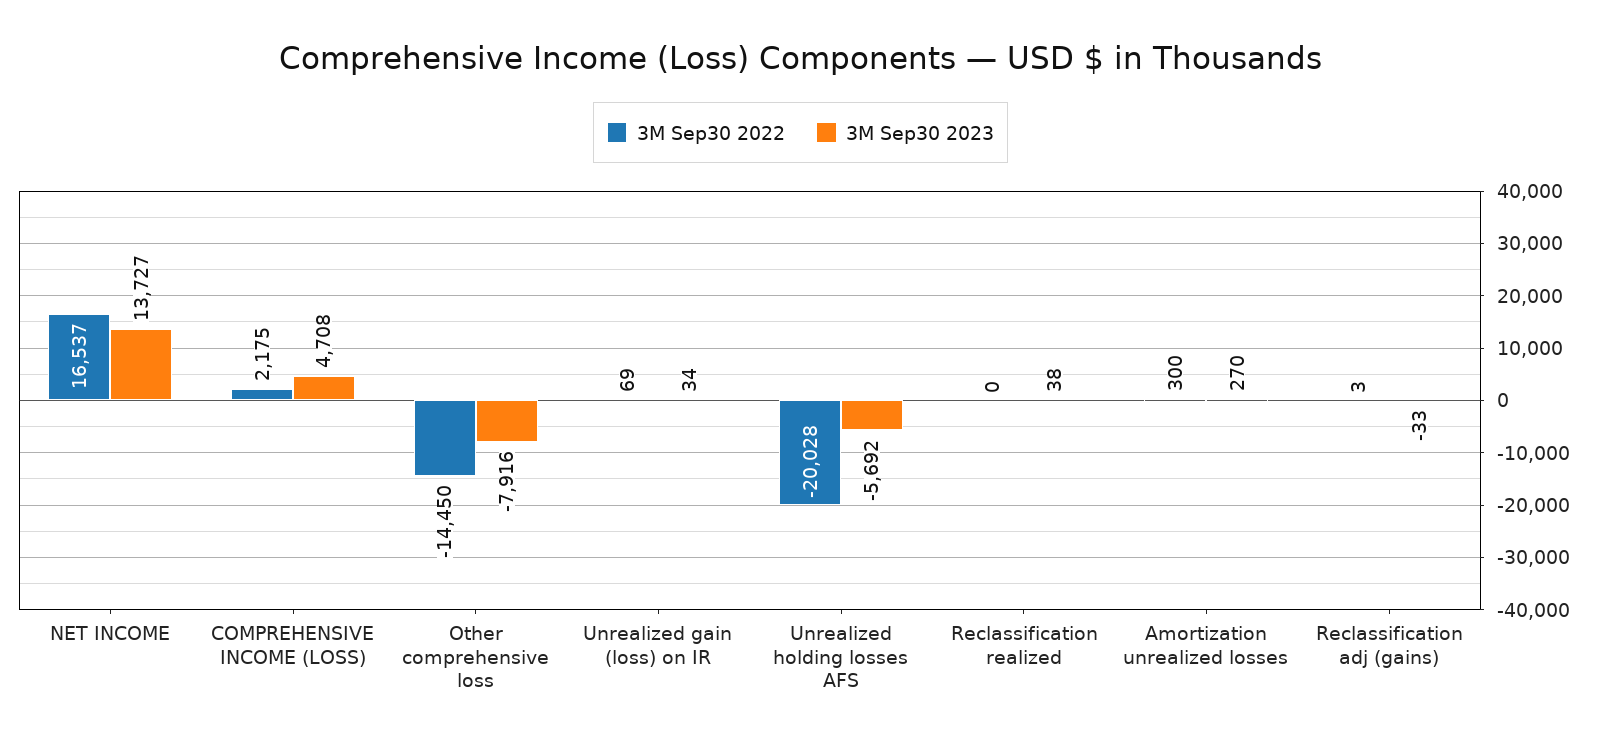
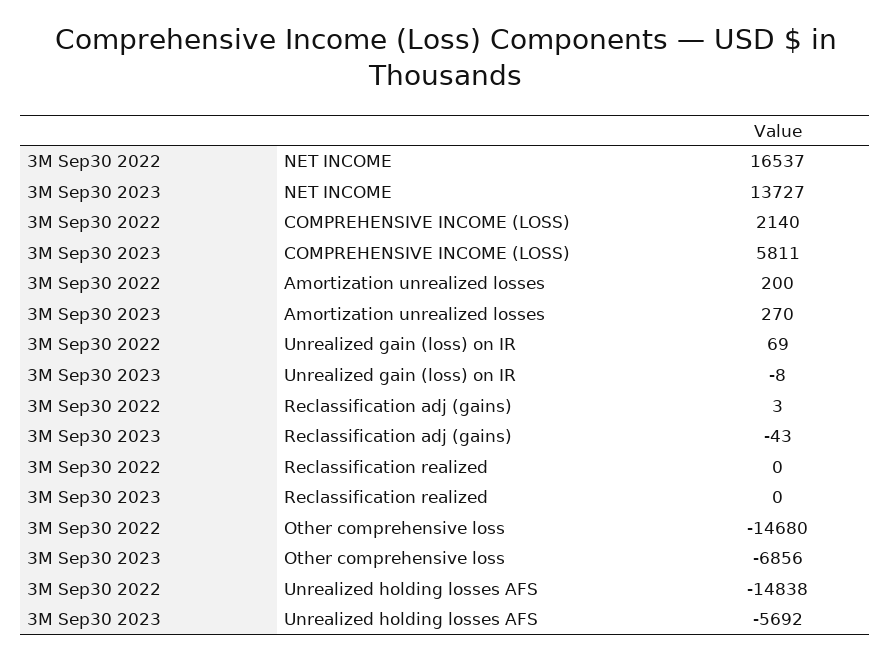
3M Sep30 2022, COMPREHENSIVE INCOME (LOSS): 2175 -> 2140
3M Sep30 2023, COMPREHENSIVE INCOME (LOSS): 4708 -> 5811
3M Sep30 2022, Other comprehensive loss: -14450 -> -14680
3M Sep30 2023, Other comprehensive loss: -7916 -> -6856
3M Sep30 2023, Unrealized gain (loss) on IR: 34 -> -8
3M Sep30 2022, Unrealized holding losses AFS: -20028 -> -14838
3M Sep30 2023, Reclassification realized: 38 -> 0
3M Sep30 2022, Amortization unrealized losses: 300 -> 200
3M Sep30 2023, Reclassification adj (gains): -33 -> -43

